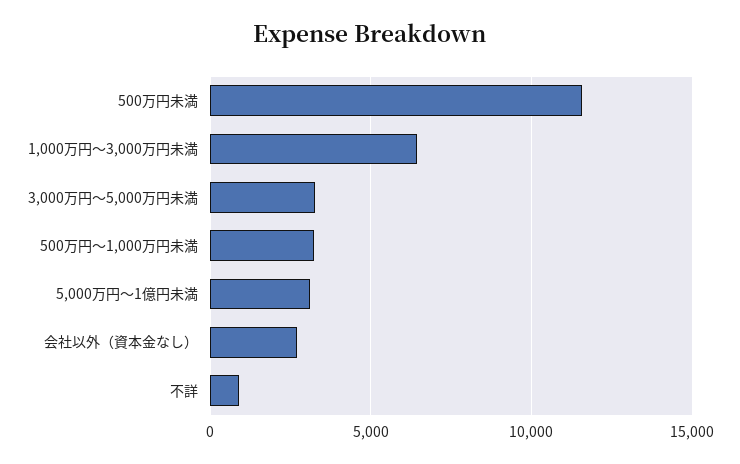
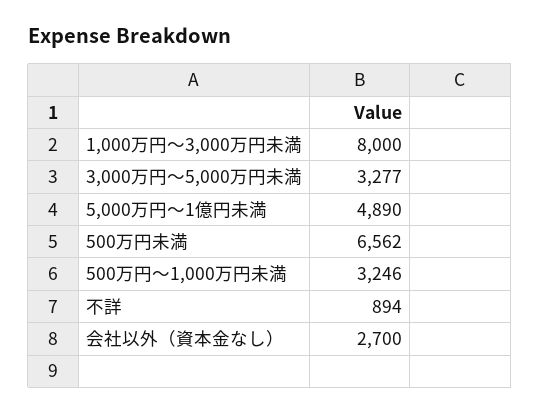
500万円未満: 11500 -> 6562
1,000万円～3,000万円未満: 6500 -> 8000
5,000万円～1億円未満: 3000 -> 4890

